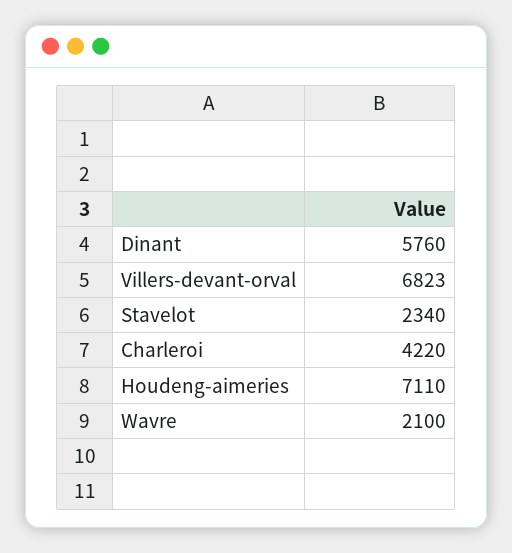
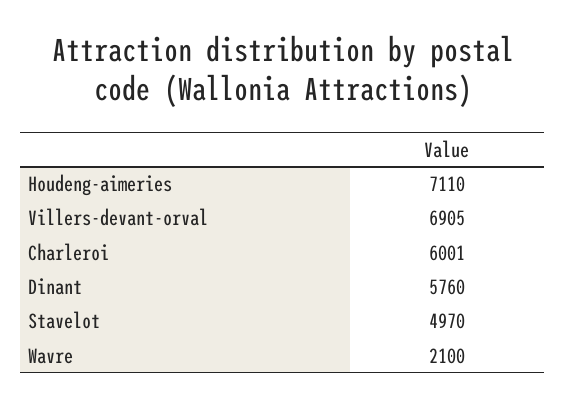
Villers-devant-orval: 6823 -> 6905
Stavelot: 2340 -> 4970
Charleroi: 4220 -> 6001

